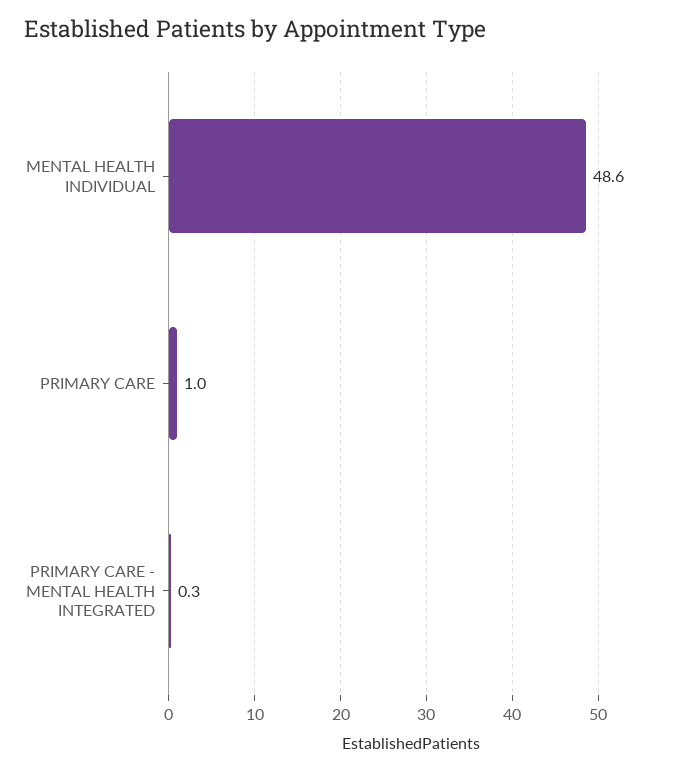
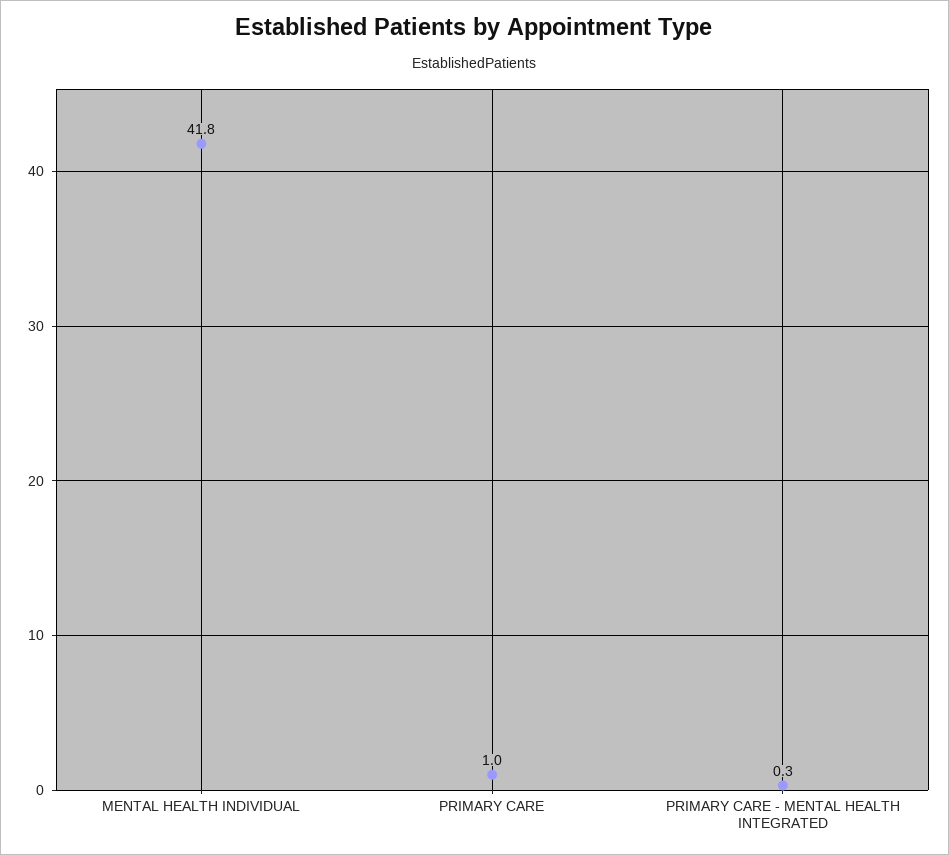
MENTAL HEALTH INDIVIDUAL: 48.6 -> 41.8

